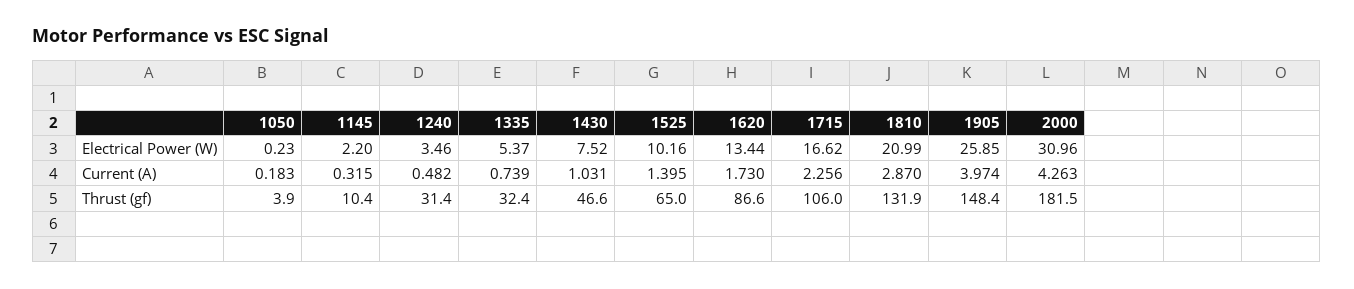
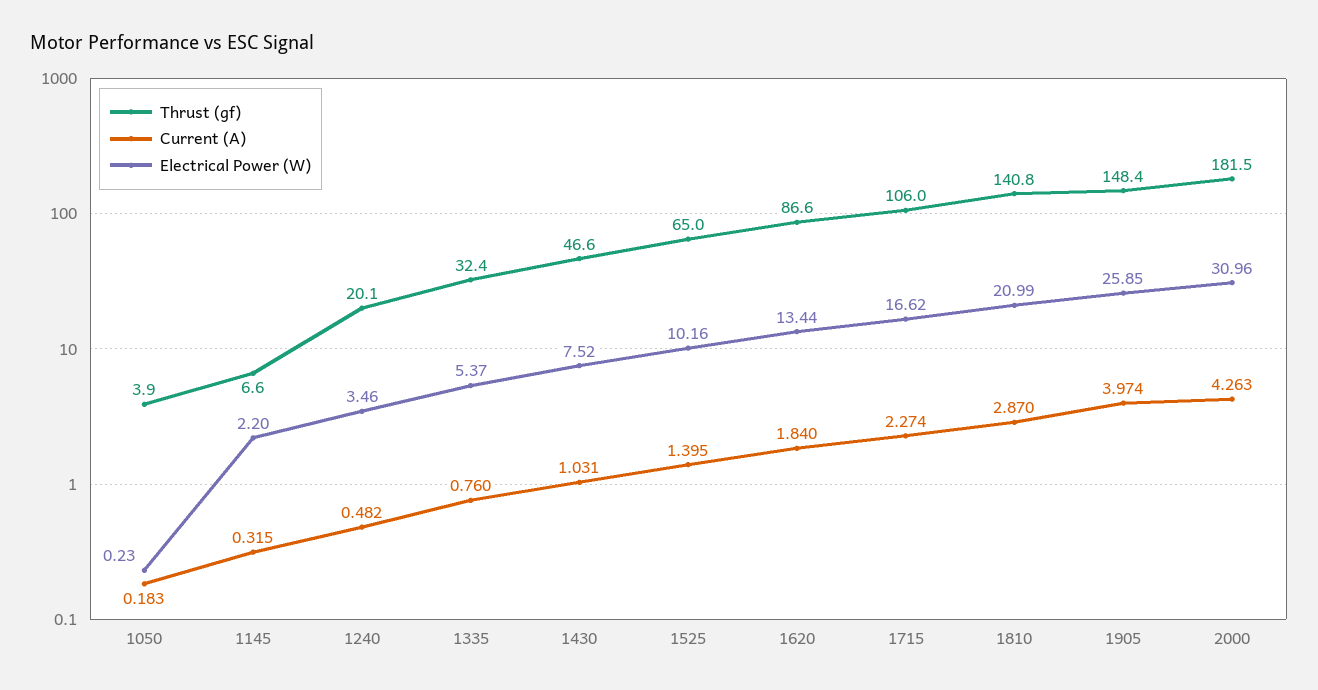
Current (A), 1335: 0.739 -> 0.76
Current (A), 1620: 1.73 -> 1.84
Current (A), 1715: 2.256 -> 2.274
Thrust (gf), 1145: 10.4 -> 6.6
Thrust (gf), 1240: 31.4 -> 20.1
Thrust (gf), 1810: 131.9 -> 140.8

